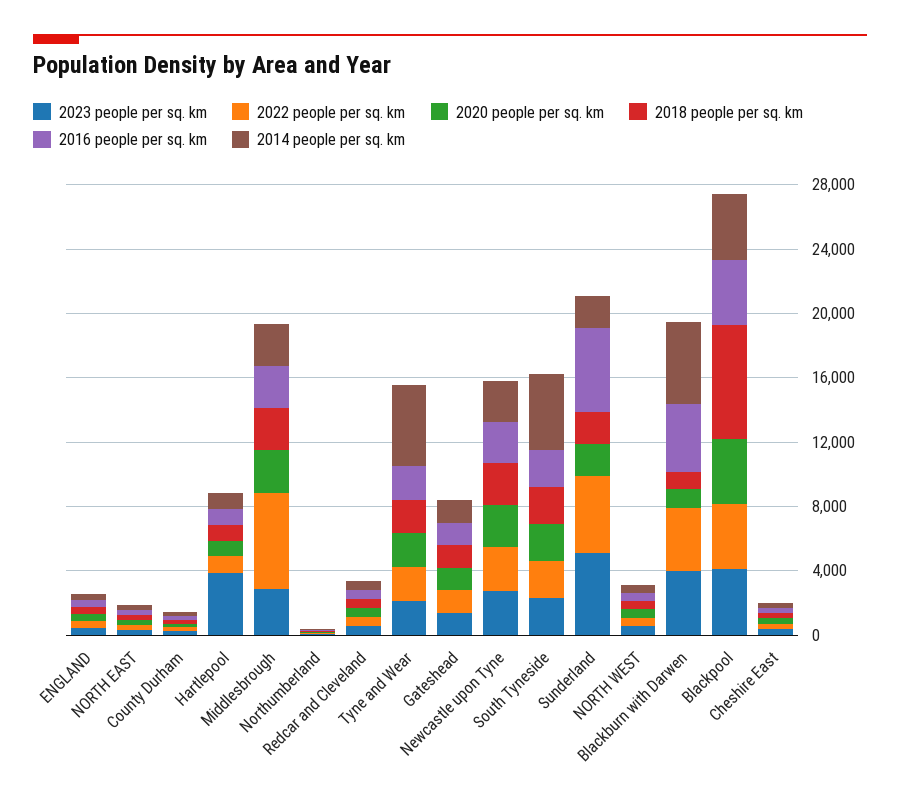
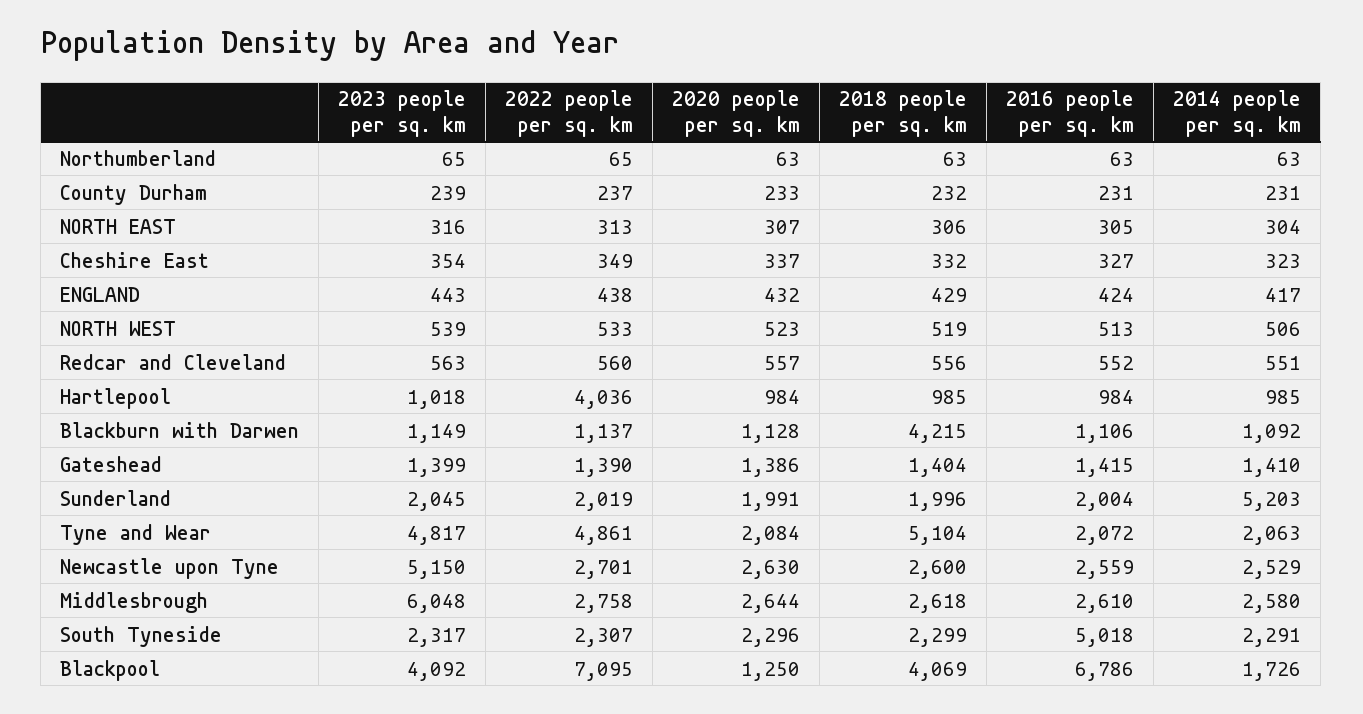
2023 people per sq. km, Hartlepool: 4000 -> 1018
2022 people per sq. km, Hartlepool: 1000 -> 4036
2023 people per sq. km, Middlesbrough: 3000 -> 6048
2022 people per sq. km, Middlesbrough: 6000 -> 2758
2023 people per sq. km, Tyne and Wear: 2000 -> 4817
2022 people per sq. km, Tyne and Wear: 2000 -> 4861
2018 people per sq. km, Tyne and Wear: 2000 -> 5104
2014 people per sq. km, Tyne and Wear: 5000 -> 2063
2023 people per sq. km, Newcastle upon Tyne: 3000 -> 5150
2016 people per sq. km, South Tyneside: 2000 -> 5018
2014 people per sq. km, South Tyneside: 5000 -> 2291
2023 people per sq. km, Sunderland: 5000 -> 2045
2022 people per sq. km, Sunderland: 5000 -> 2019
2016 people per sq. km, Sunderland: 5000 -> 2004
2014 people per sq. km, Sunderland: 2000 -> 5203
2023 people per sq. km, Blackburn with Darwen: 4000 -> 1149
2022 people per sq. km, Blackburn with Darwen: 4000 -> 1137
2018 people per sq. km, Blackburn with Darwen: 1000 -> 4215
2016 people per sq. km, Blackburn with Darwen: 4000 -> 1106
2014 people per sq. km, Blackburn with Darwen: 5000 -> 1092
2022 people per sq. km, Blackpool: 4000 -> 7095
2020 people per sq. km, Blackpool: 4000 -> 1250
2018 people per sq. km, Blackpool: 7000 -> 4069
2016 people per sq. km, Blackpool: 4000 -> 6786
2014 people per sq. km, Blackpool: 4000 -> 1726

